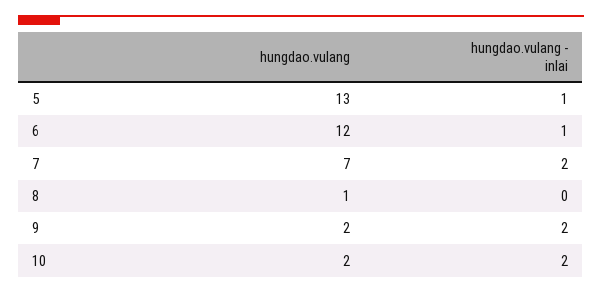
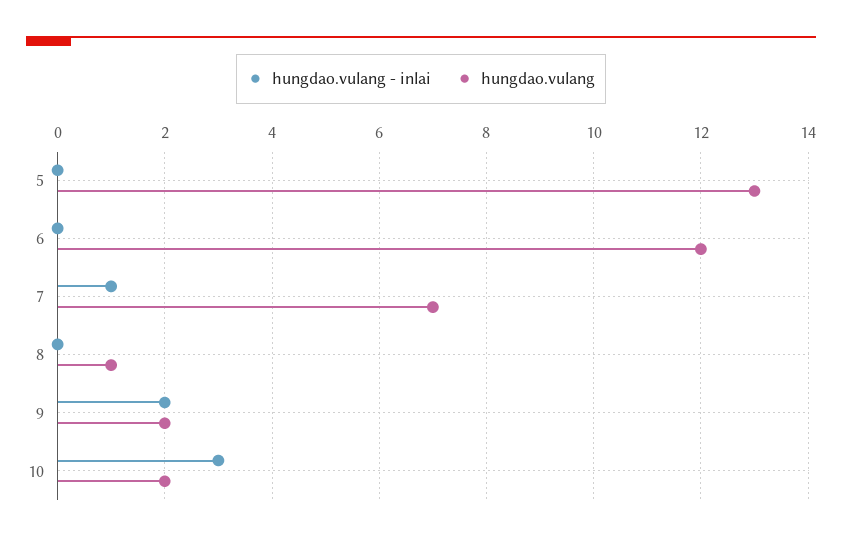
hungdao.vulang - inlai, 5: 1 -> 0
hungdao.vulang - inlai, 6: 1 -> 0
hungdao.vulang - inlai, 7: 2 -> 1
hungdao.vulang - inlai, 10: 2 -> 3

